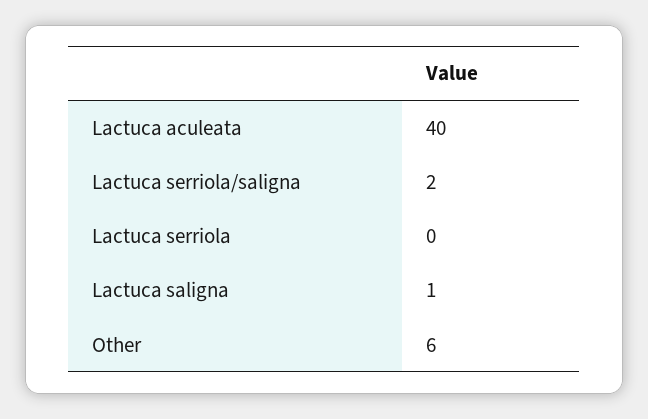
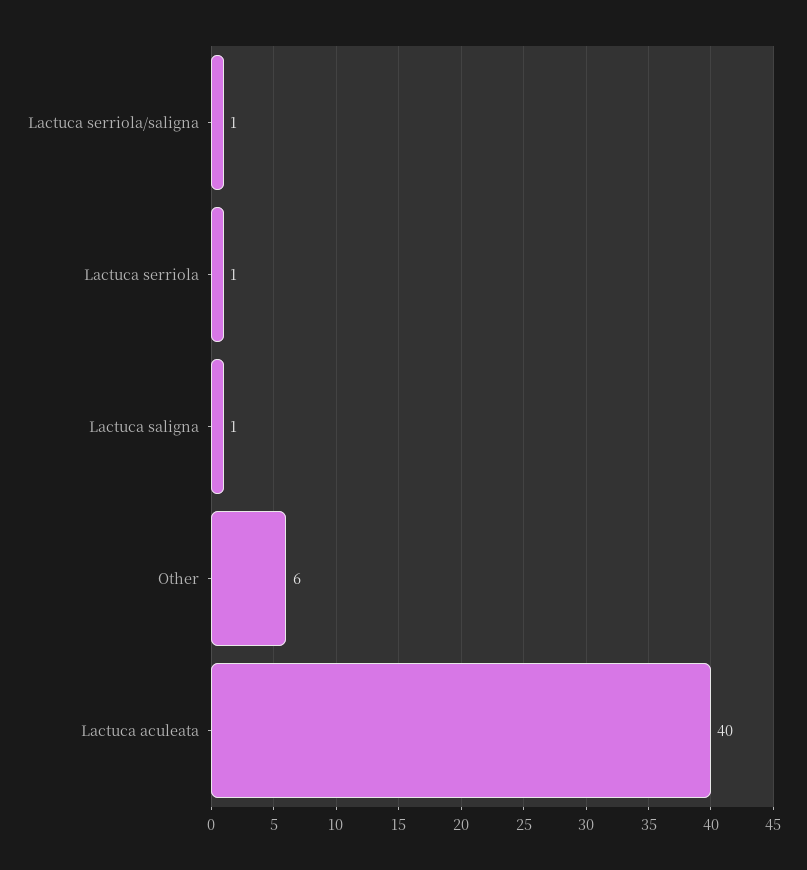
Lactuca serriola/saligna: 2 -> 1
Lactuca serriola: 0 -> 1

